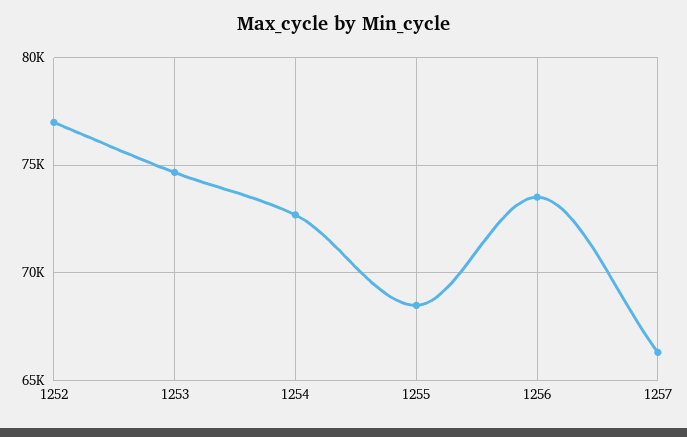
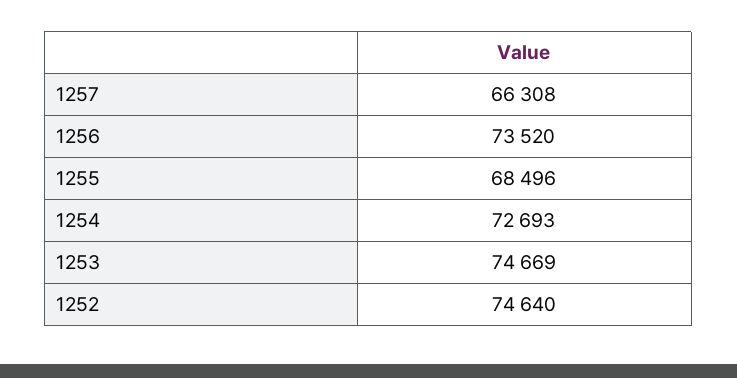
1252: 77000 -> 74640

